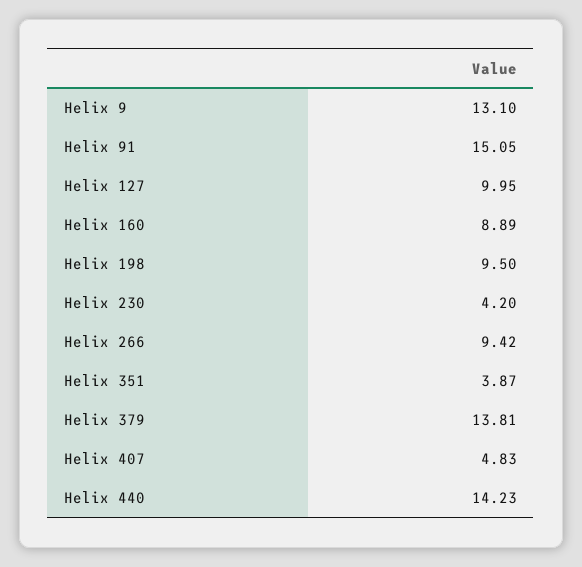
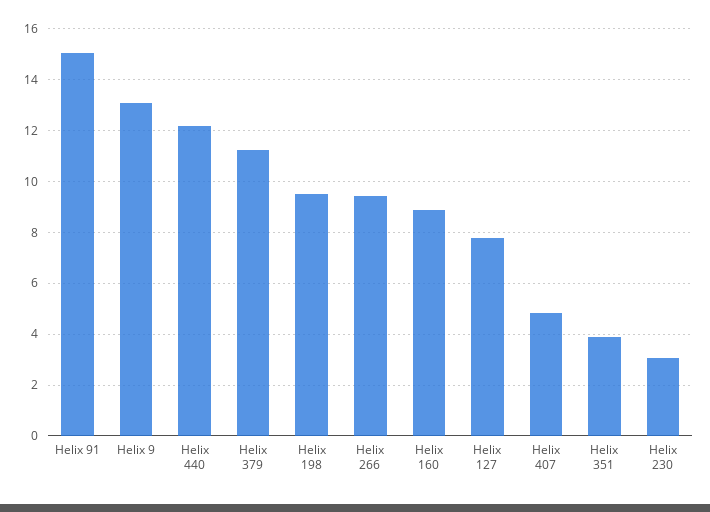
Helix 127: 9.95 -> 7.75
Helix 230: 4.2 -> 3
Helix 379: 13.81 -> 11.25
Helix 440: 14.23 -> 12.25

